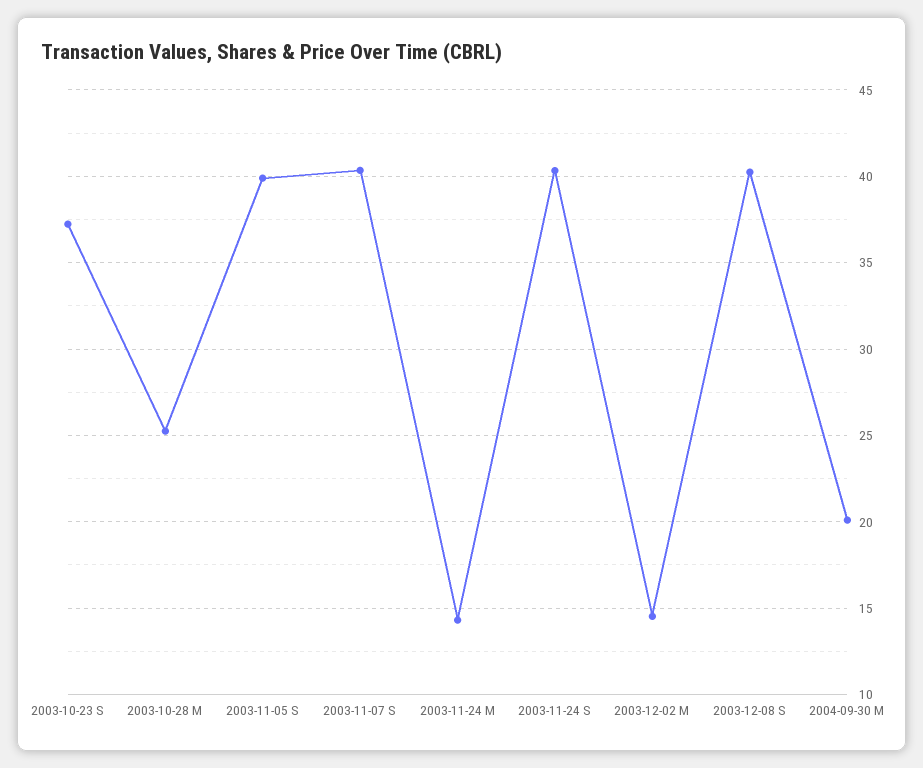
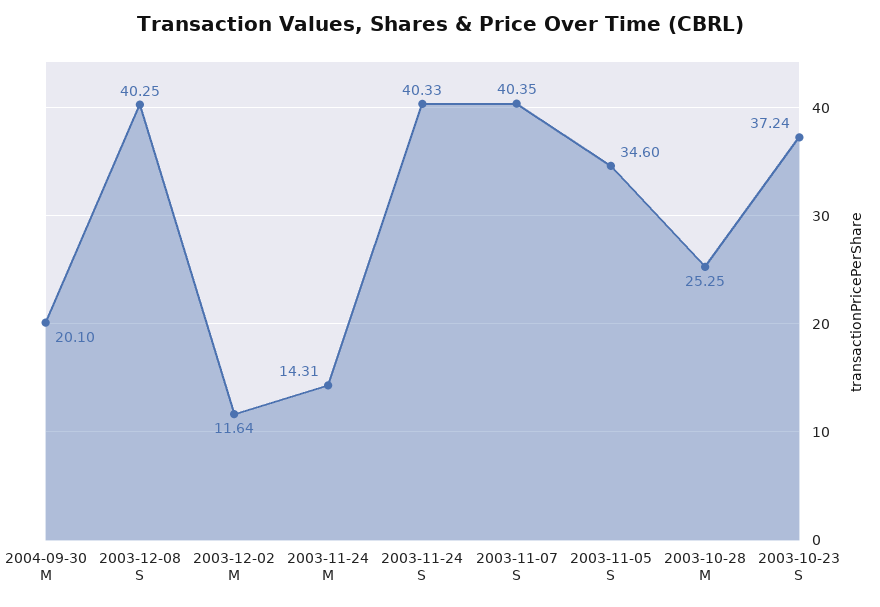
2003-11-05 S: 40 -> 34.6
2003-12-02 M: 14.5 -> 11.64

